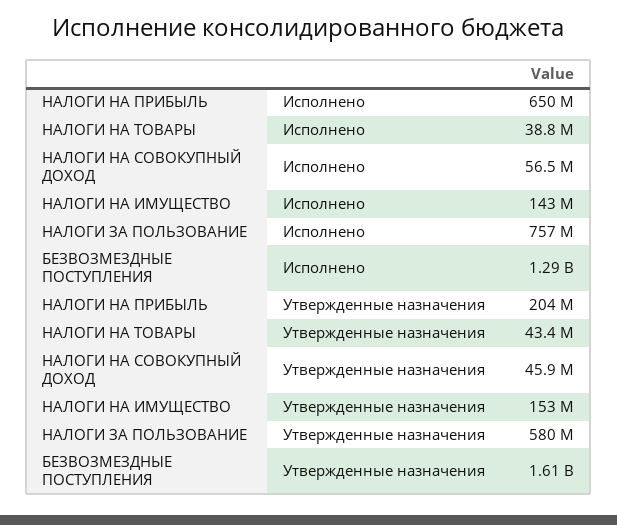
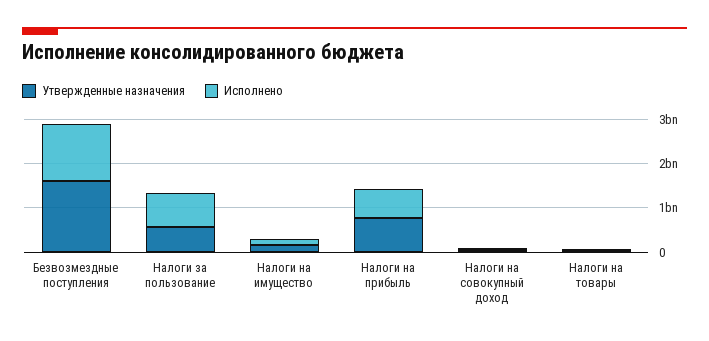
Утвержденные назначения, НАЛОГИ НА ПРИБЫЛЬ: 204000000 -> 800000000

